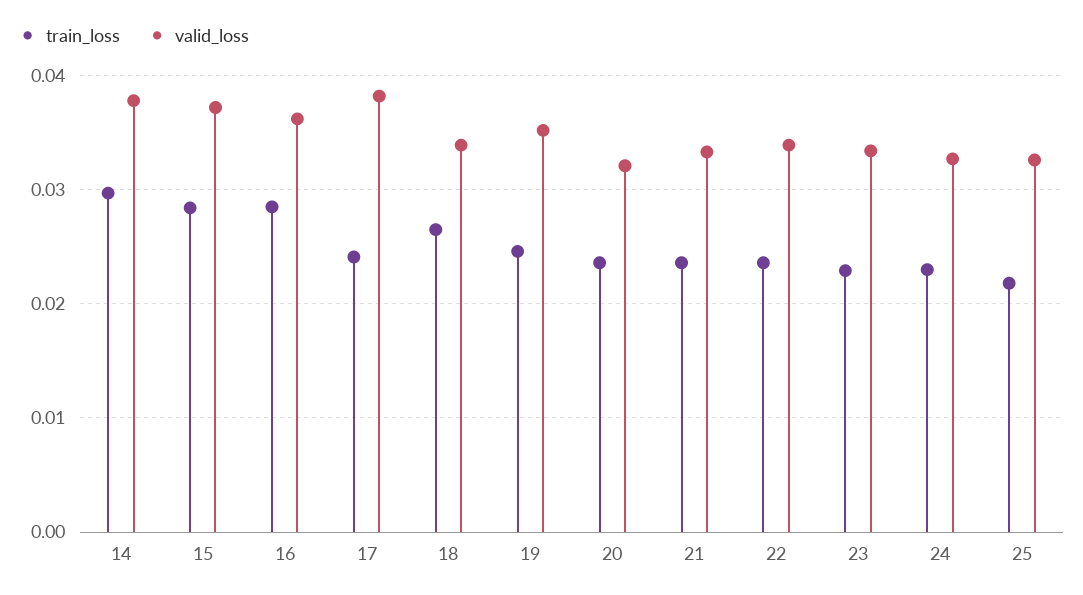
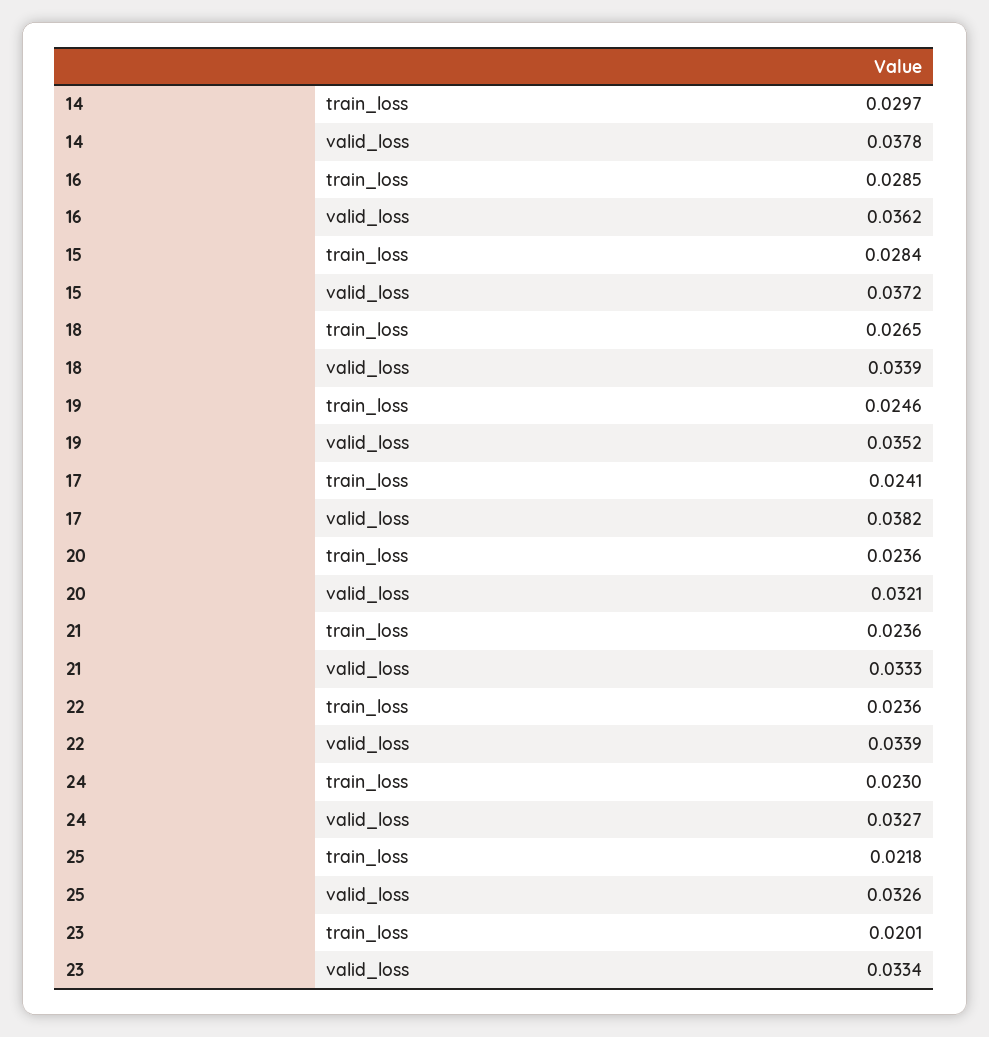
train_loss, 23: 0.023 -> 0.0201

